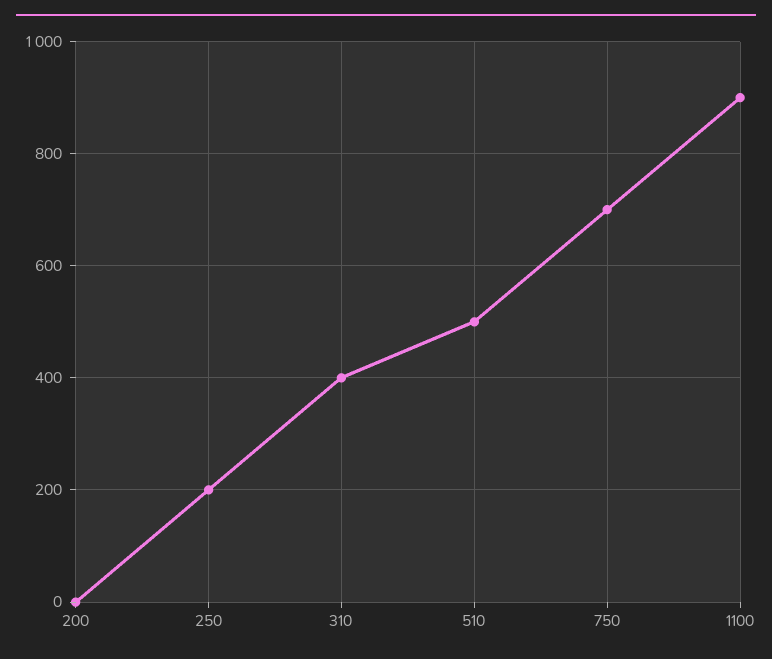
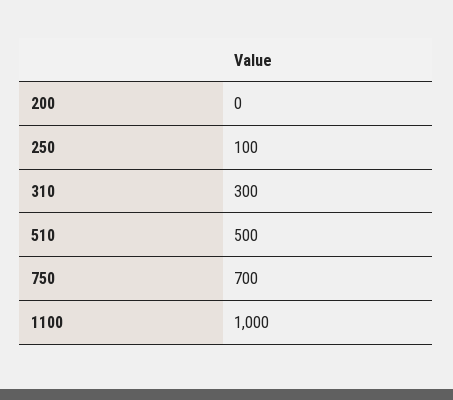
250: 200 -> 100
310: 400 -> 300
1100: 900 -> 1000

